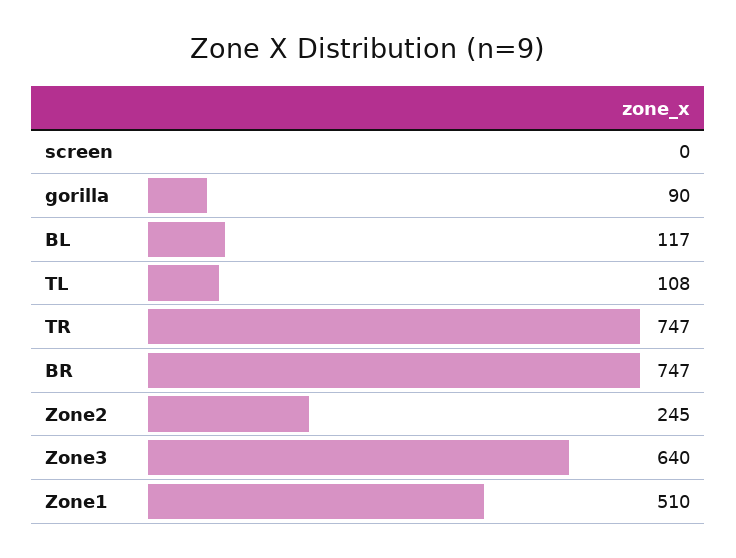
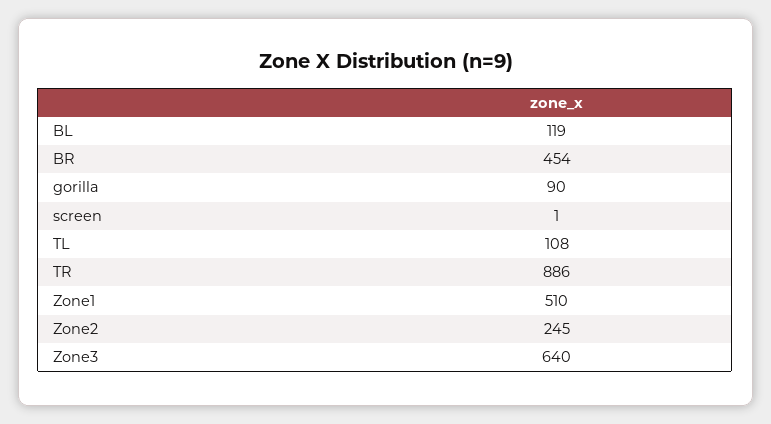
screen: 0 -> 1
BL: 117 -> 119
TR: 747 -> 886
BR: 747 -> 454

